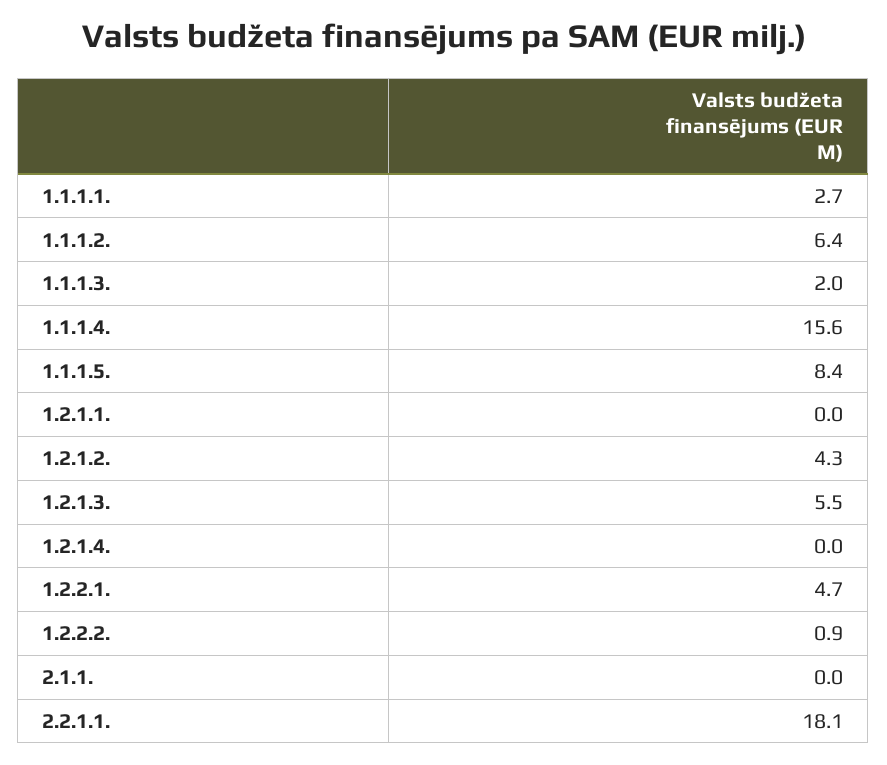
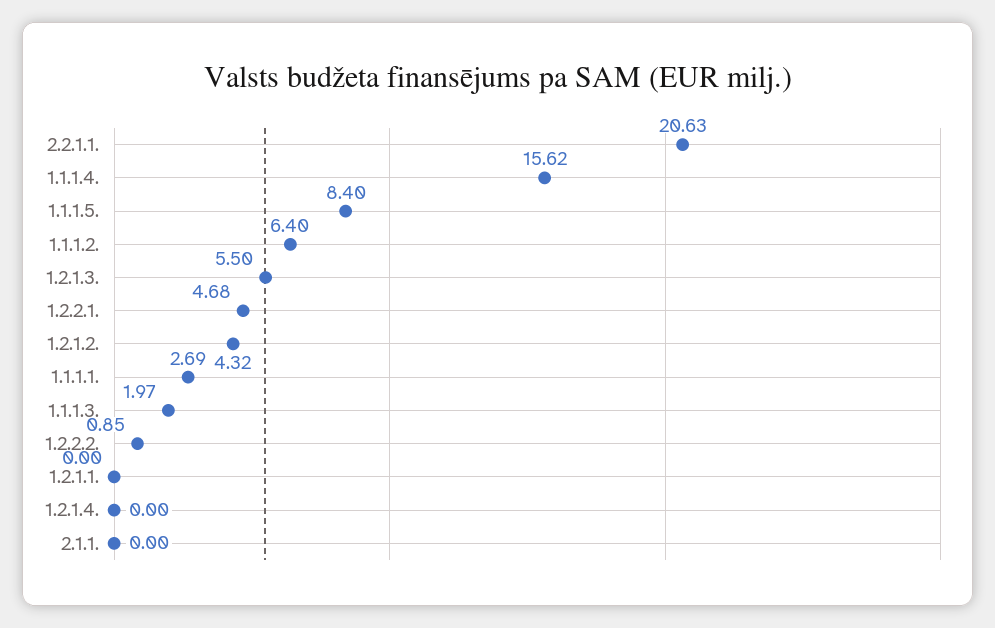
2.2.1.1.: 18.1 -> 20.63

